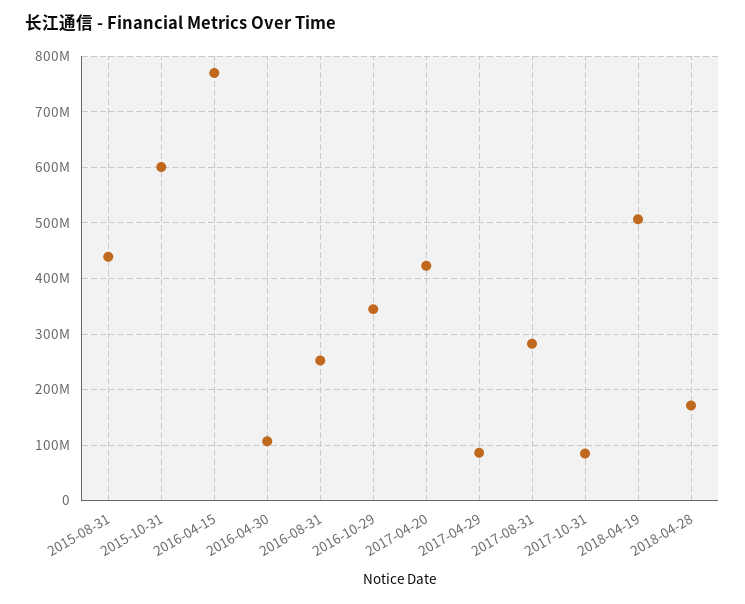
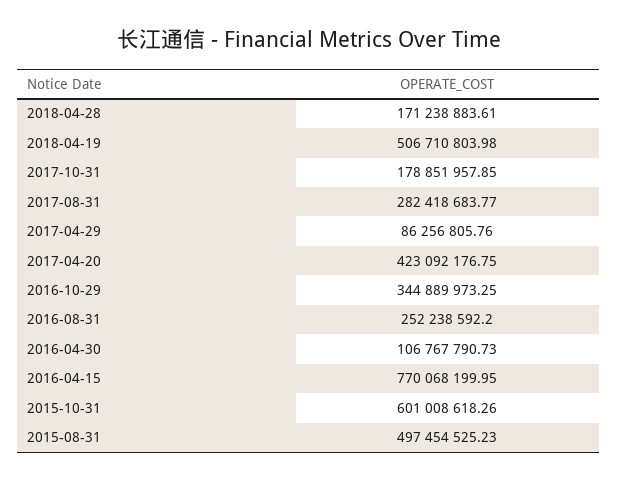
2015-08-31: 440000000 -> 497454525.23
2017-10-31: 80000000 -> 178851957.85

